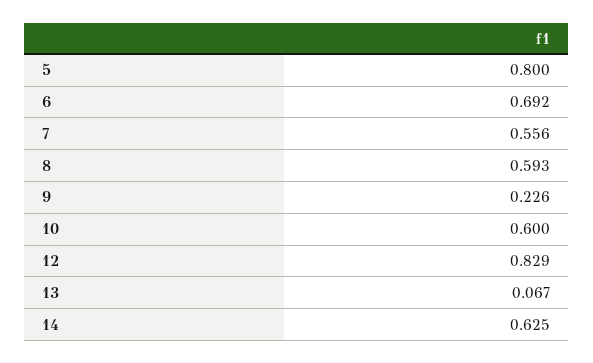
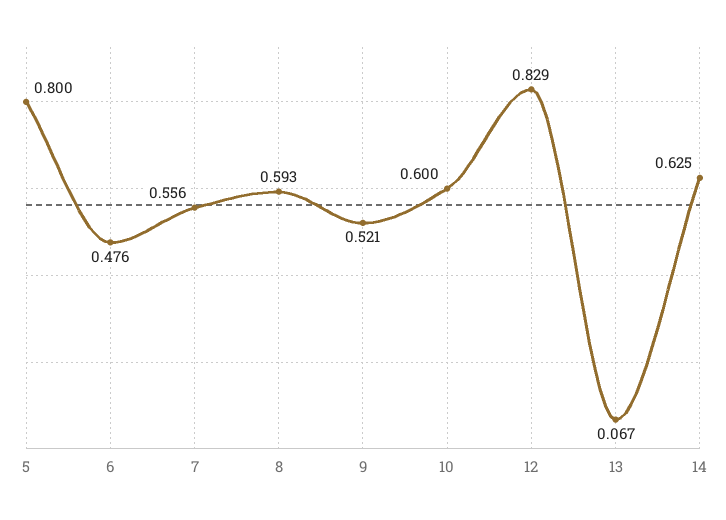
6: 0.692 -> 0.476
9: 0.226 -> 0.521

